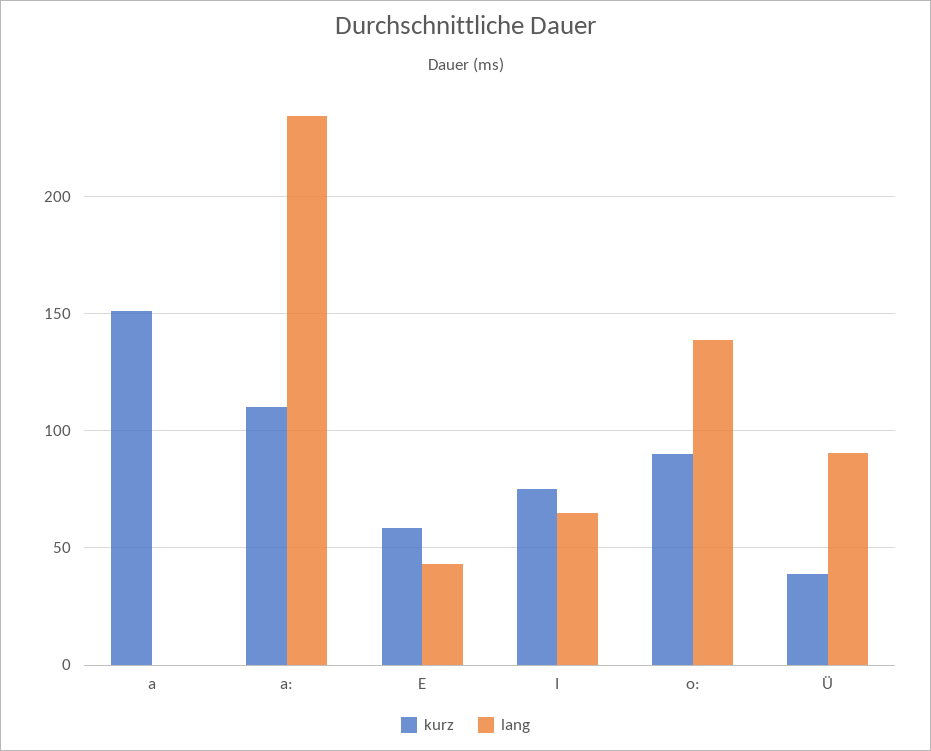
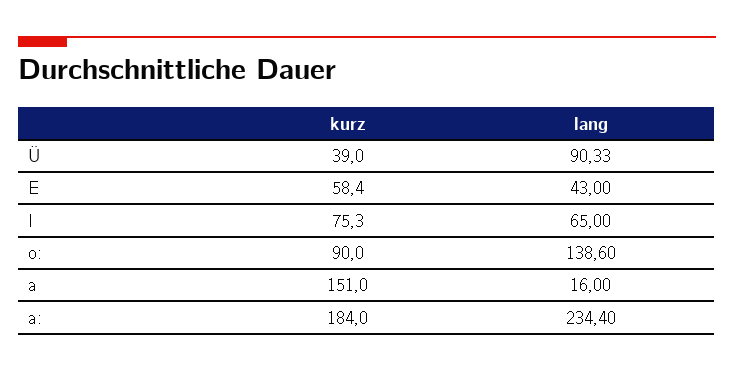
lang, a: 0 -> 16
kurz, a:: 110 -> 184

